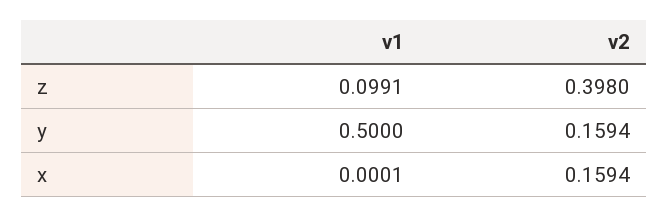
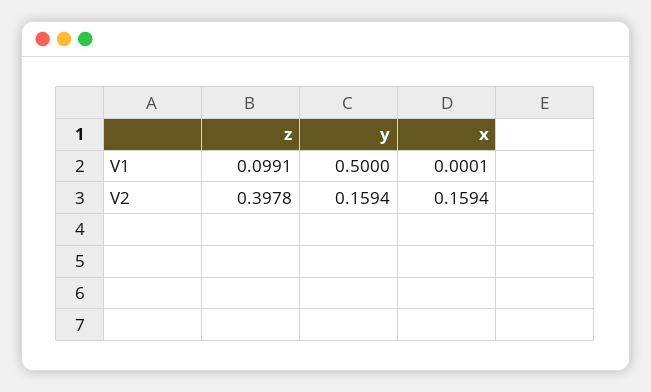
v2, z: 0.398 -> 0.3978

